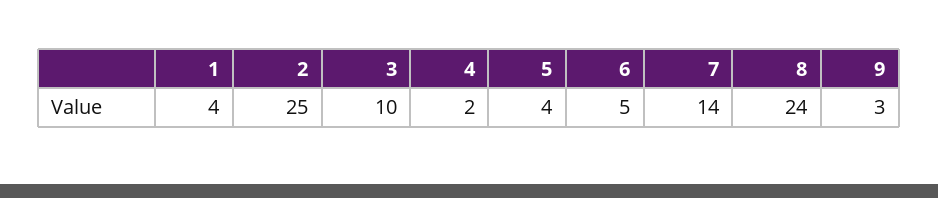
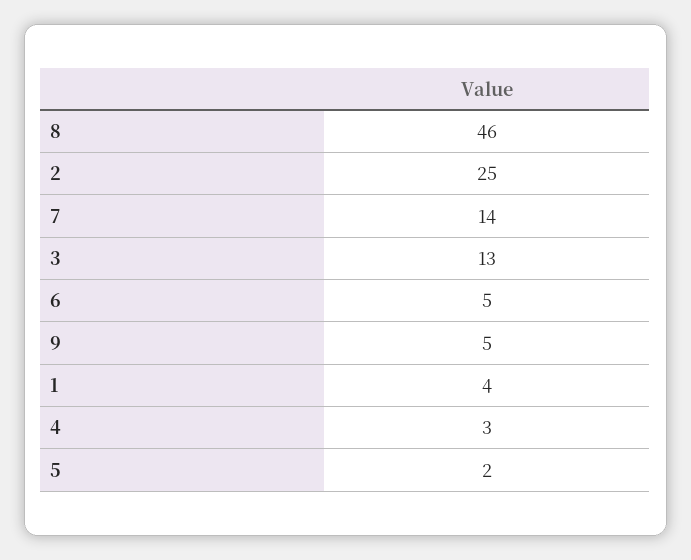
3: 10 -> 13
4: 2 -> 3
5: 4 -> 2
8: 24 -> 46
9: 3 -> 5

